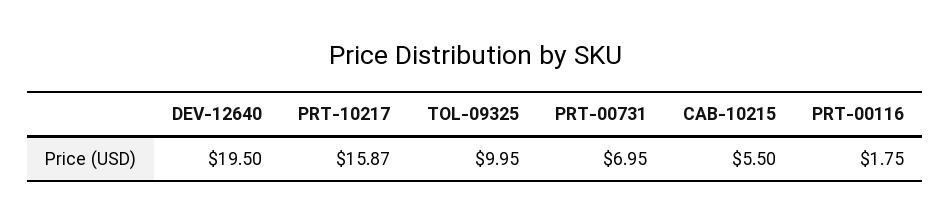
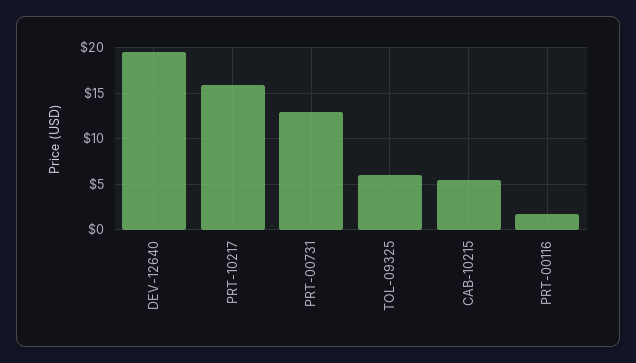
TOL-09325: 9.95 -> 6
PRT-00731: 6.95 -> 13

